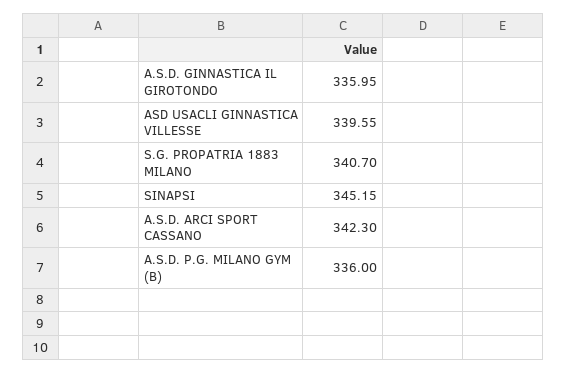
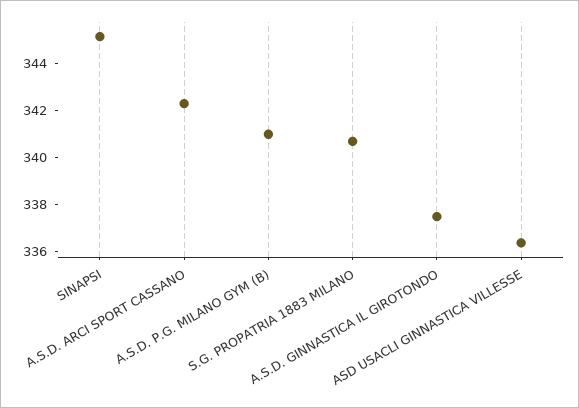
A.S.D. GINNASTICA IL GIROTONDO: 335.95 -> 337.5
ASD USACLI GINNASTICA VILLESSE: 339.55 -> 336.5
A.S.D. P.G. MILANO GYM (B): 336 -> 341

